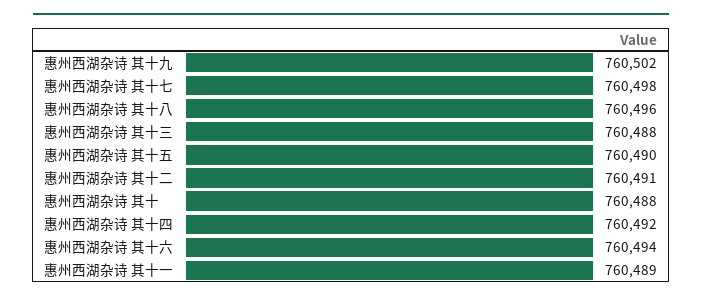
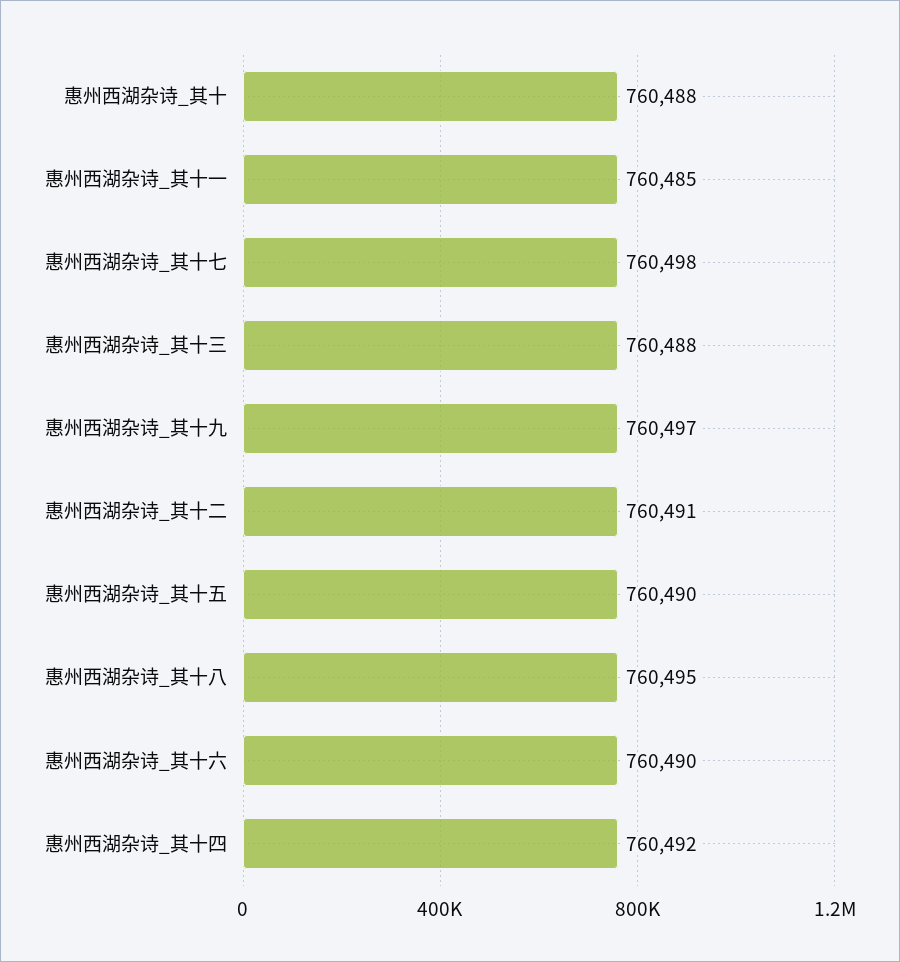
惠州西湖杂诗 其十九: 760502 -> 760497
惠州西湖杂诗 其十八: 760496 -> 760495
惠州西湖杂诗 其十六: 760494 -> 760490
惠州西湖杂诗 其十一: 760489 -> 760485

